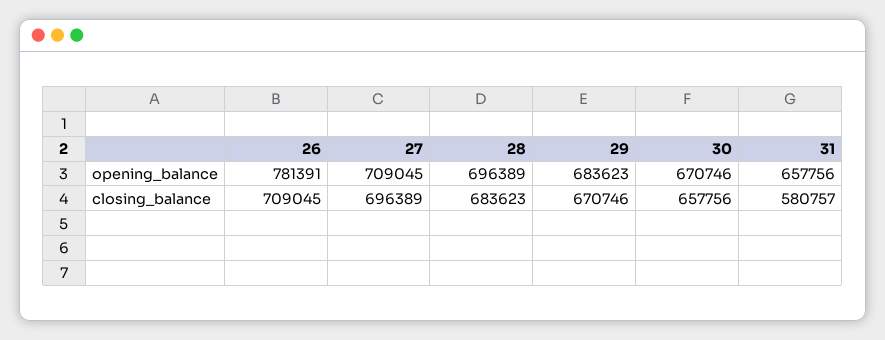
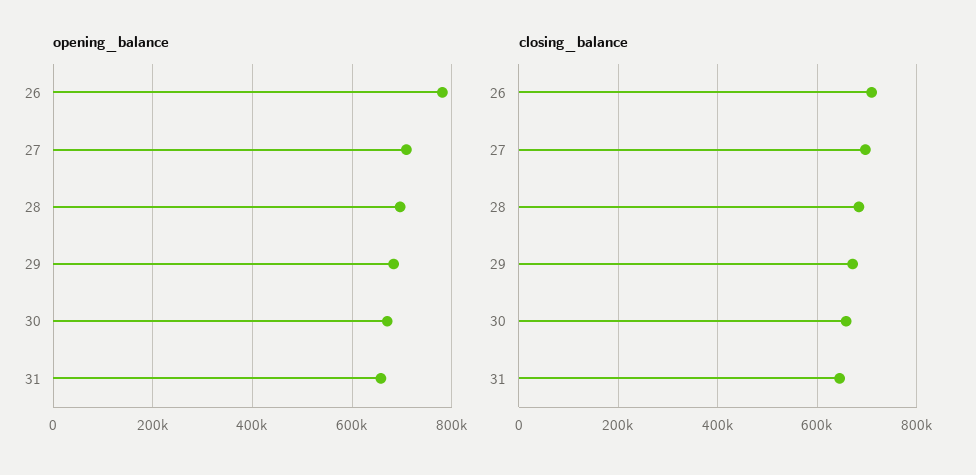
closing_balance, 31: 580757 -> 640000

